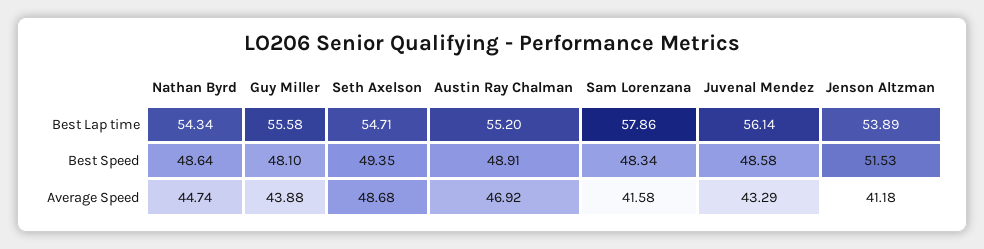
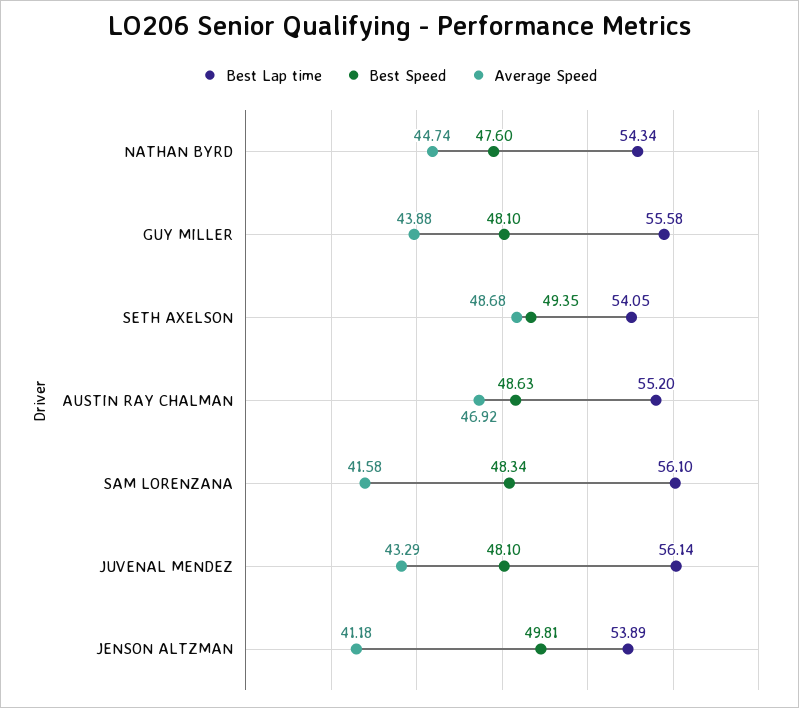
Best Lap time, Seth Axelson: 54.71 -> 54.05
Best Lap time, Sam Lorenzana: 57.86 -> 56.1
Best Speed, Nathan Byrd: 48.64 -> 47.6
Best Speed, Austin Ray Chalman: 48.91 -> 48.63
Best Speed, Juvenal Mendez: 48.58 -> 48.1
Best Speed, Jenson Altzman: 51.53 -> 49.81

